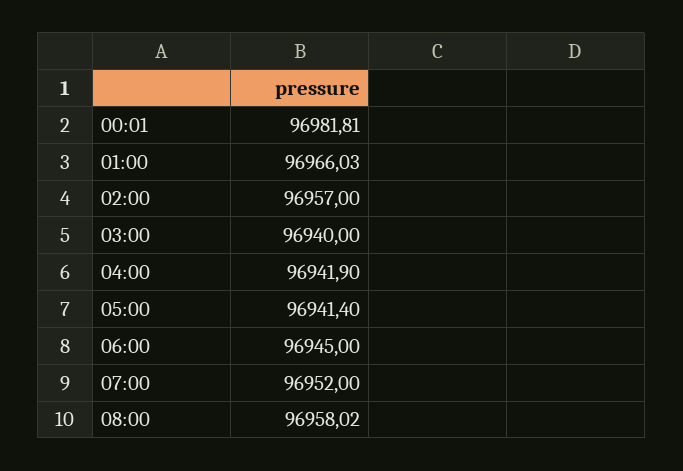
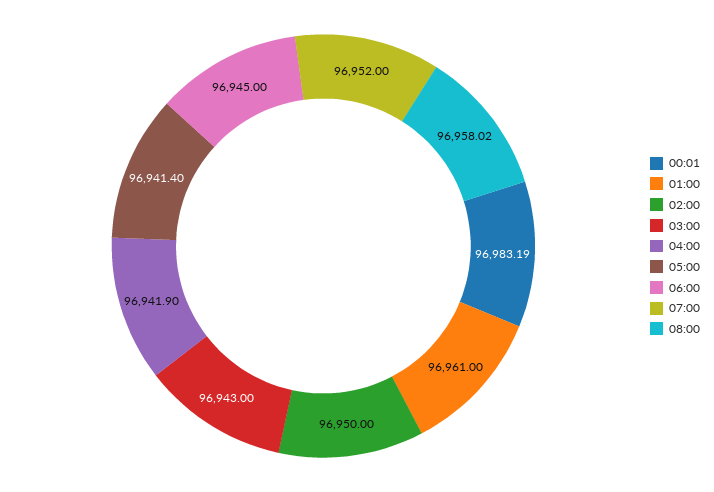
00:01: 96981.81 -> 96983.19
01:00: 96966.03 -> 96961
02:00: 96957 -> 96950
03:00: 96940 -> 96943

